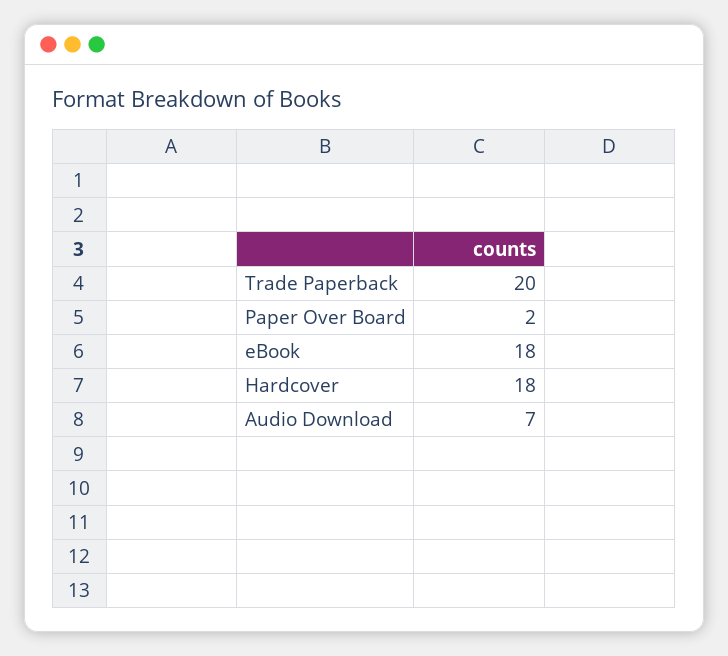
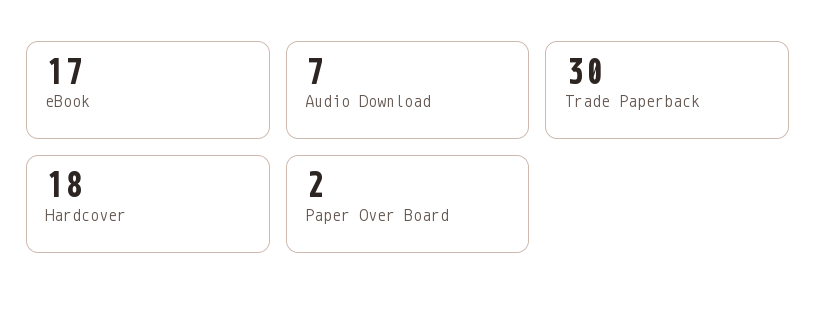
Trade Paperback: 20 -> 30
eBook: 18 -> 17

